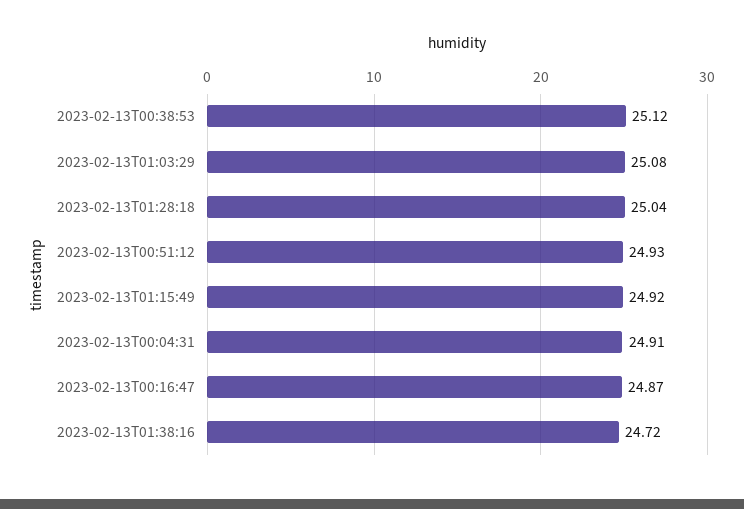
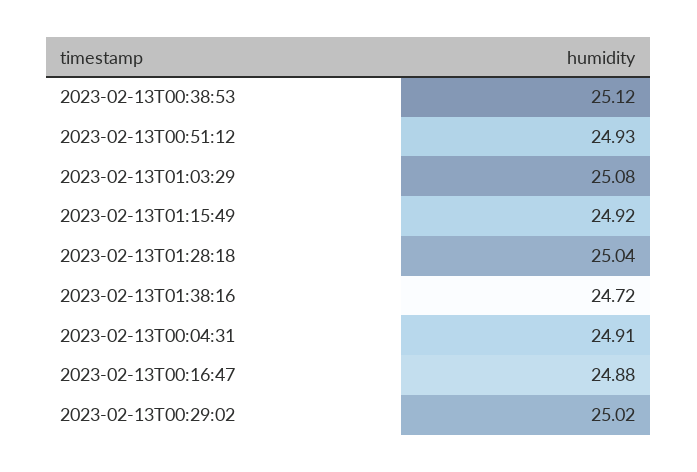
2023-02-13T00:16:47: 24.87 -> 24.88
2023-02-13T00:29:02: none -> 25.02

